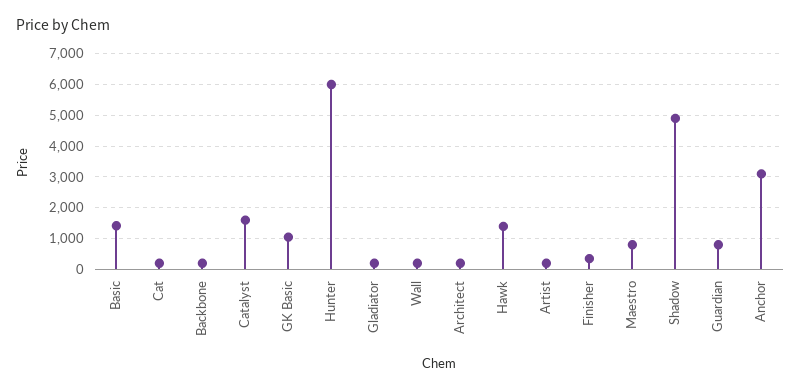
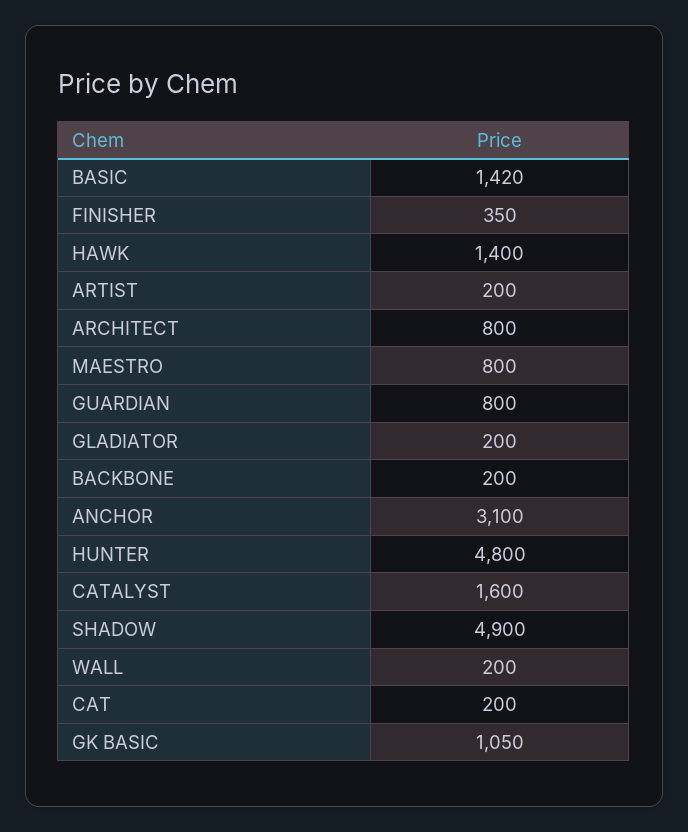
Hunter: 6000 -> 4800
Architect: 200 -> 800

